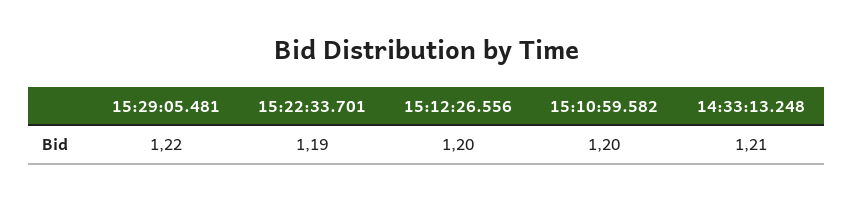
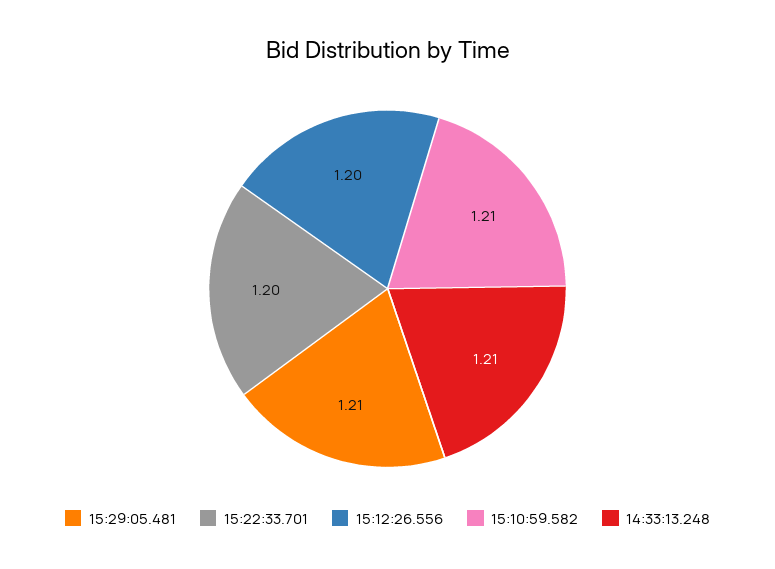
15:29:05.481: 1.22 -> 1.21
15:22:33.701: 1.19 -> 1.2
15:10:59.582: 1.2 -> 1.21

